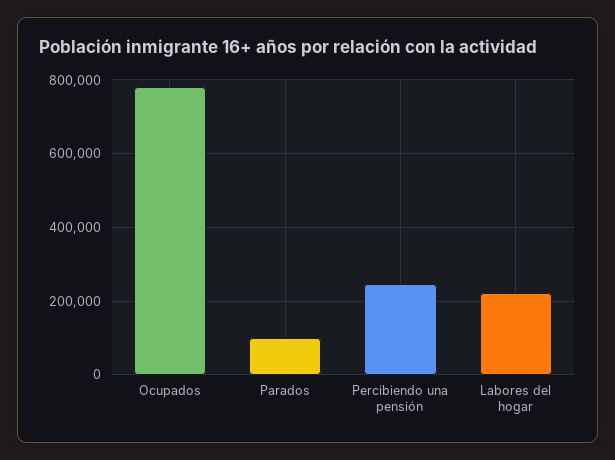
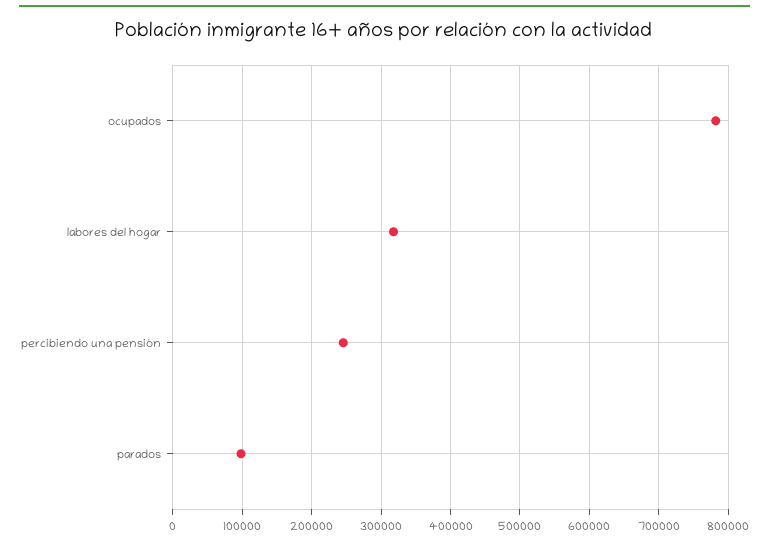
Labores del hogar: 220000 -> 320000

